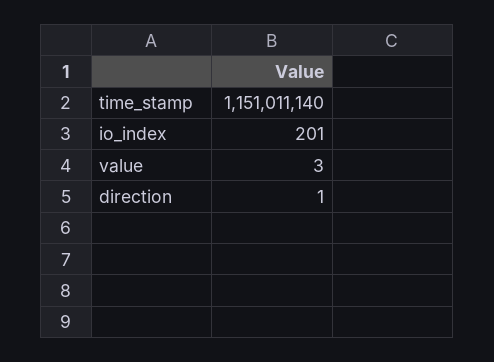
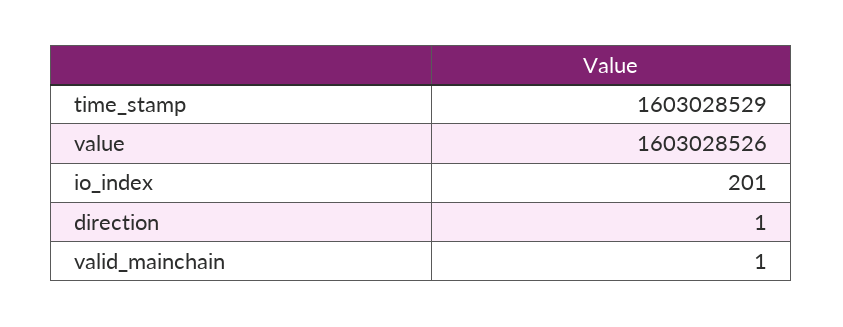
time_stamp: 1151011140 -> 1603028529
value: 3 -> 1603028526
valid_mainchain: none -> 1

